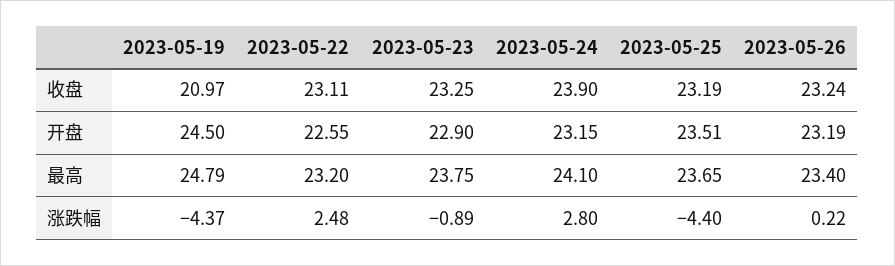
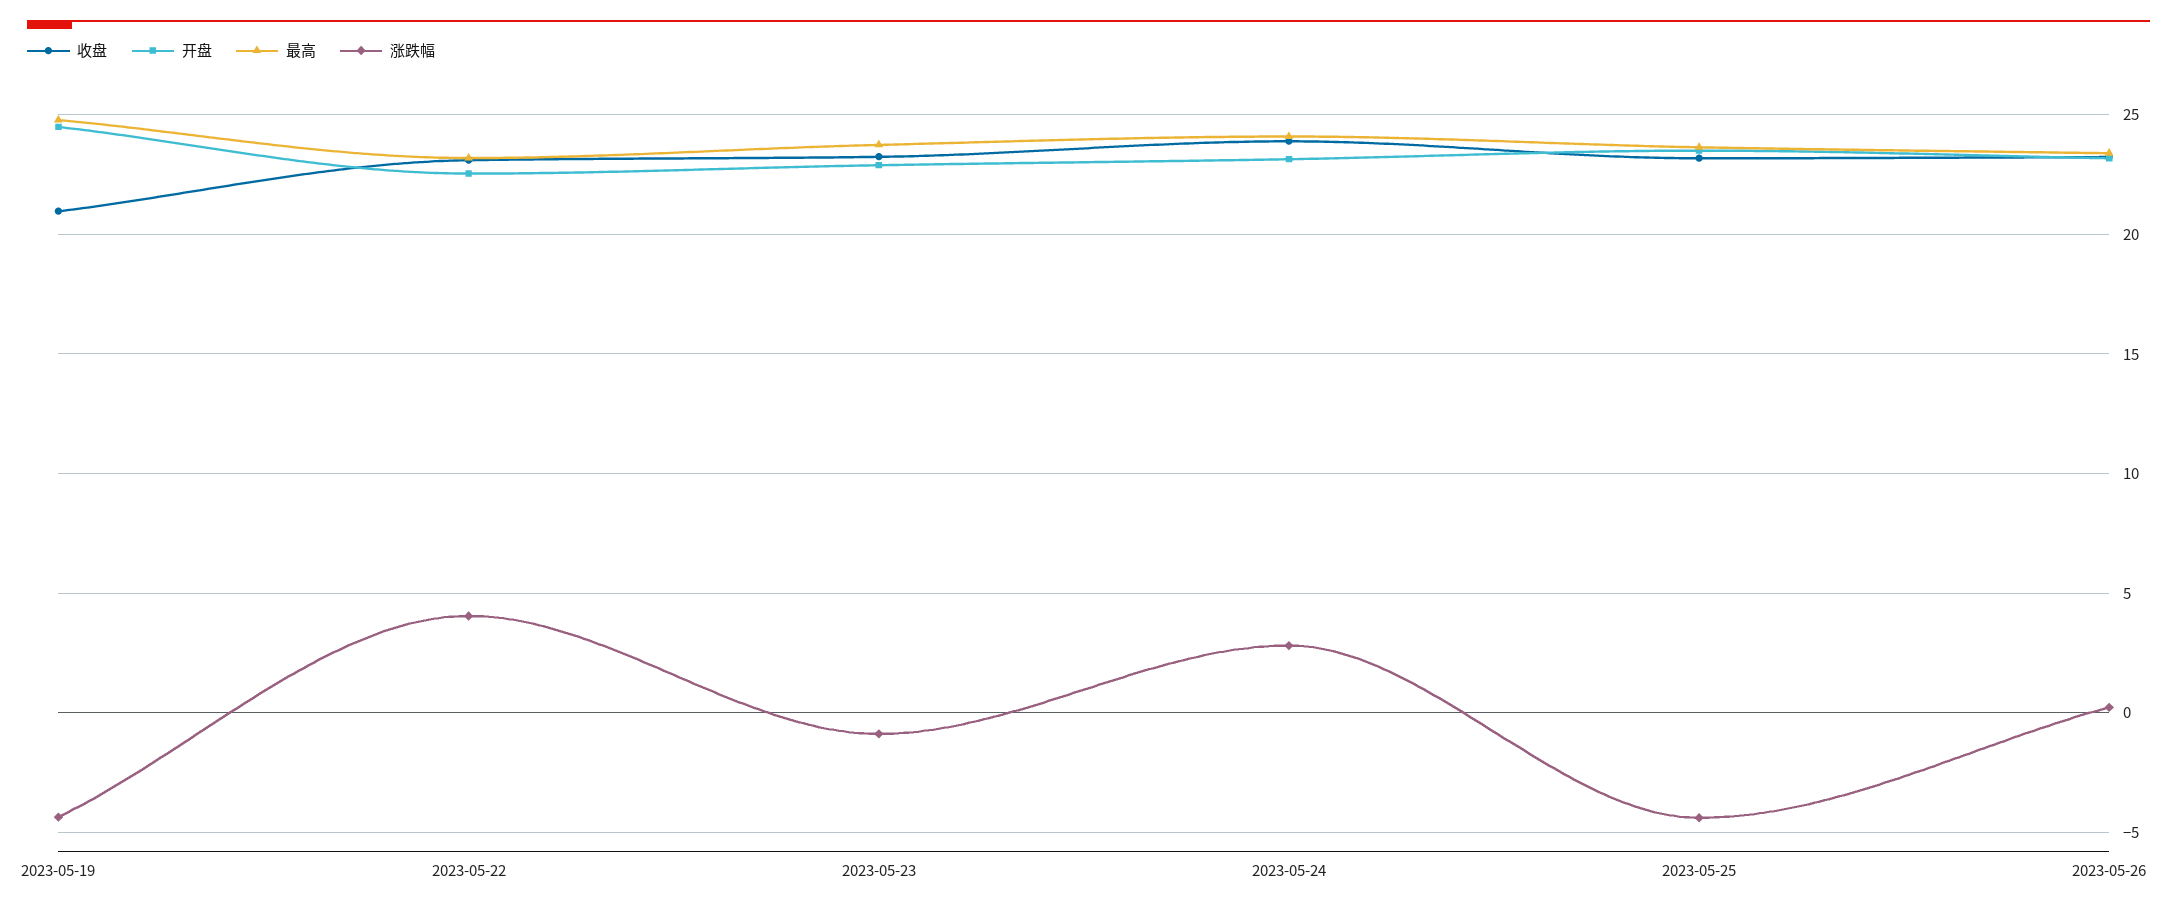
涨跌幅, 2023-05-22: 2.48 -> 4

